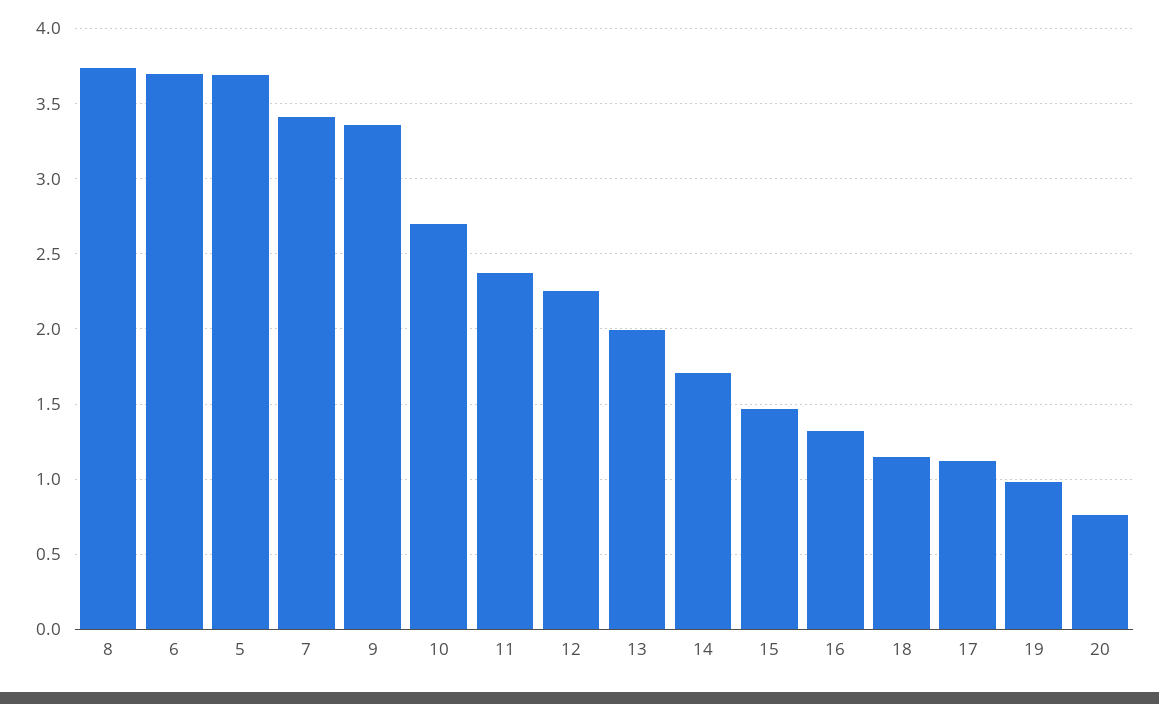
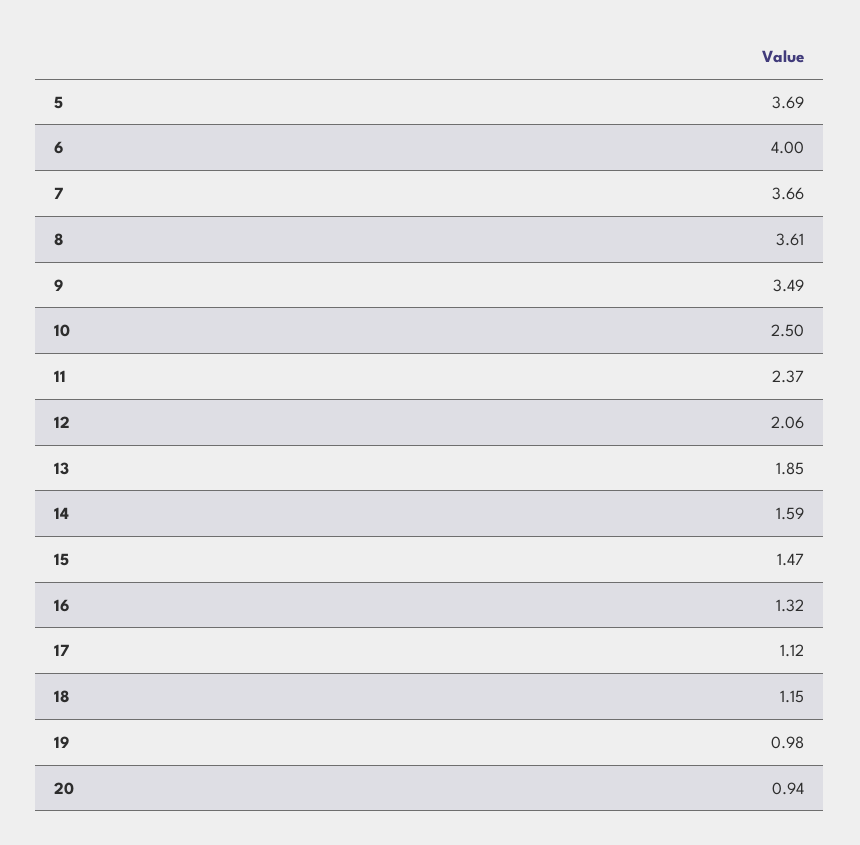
8: 3.75 -> 3.61
6: 3.7 -> 4
7: 3.4 -> 3.66
9: 3.35 -> 3.49
10: 2.7 -> 2.5
12: 2.25 -> 2.06
13: 2 -> 1.85
14: 1.7 -> 1.59
20: 0.75 -> 0.94

